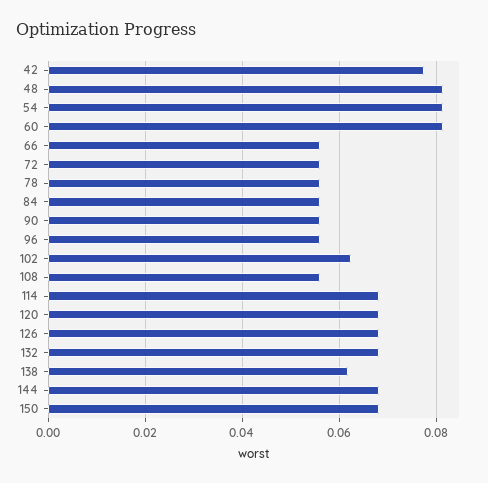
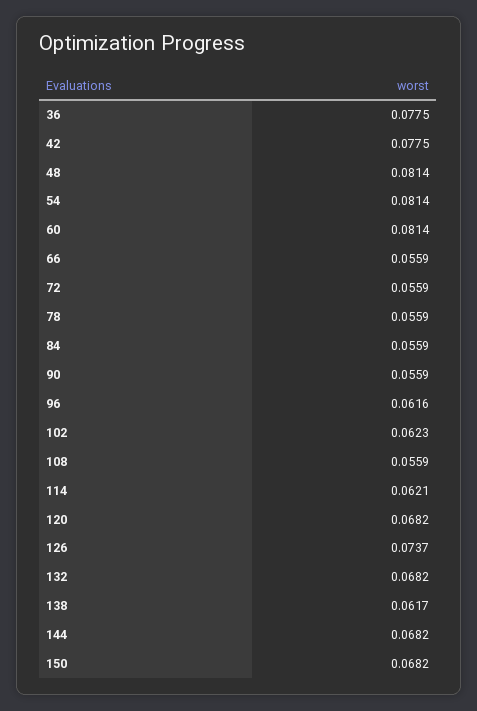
96: 0.056 -> 0.0616
114: 0.068 -> 0.0621
126: 0.068 -> 0.0737
36: none -> 0.0775

